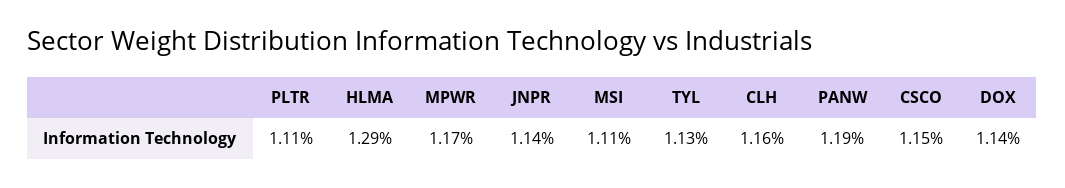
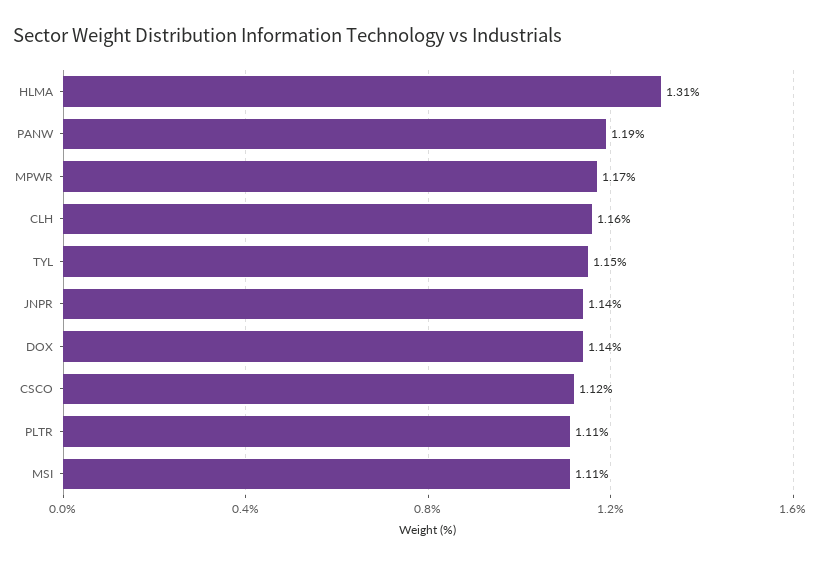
HLMA: 1.29 -> 1.31
TYL: 1.13 -> 1.15
CSCO: 1.15 -> 1.12

